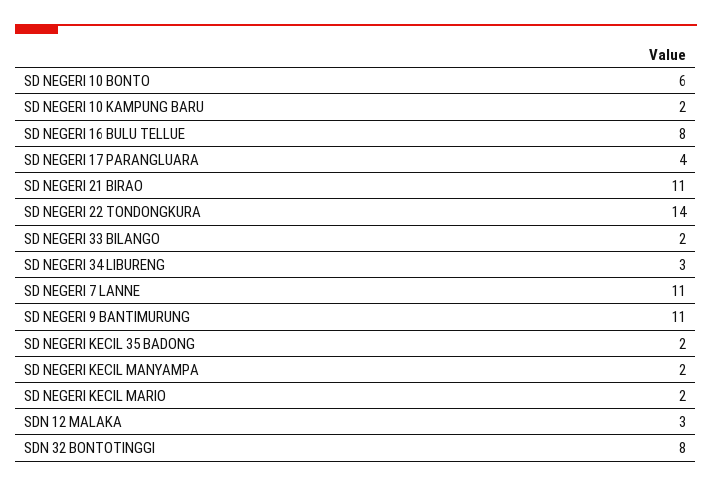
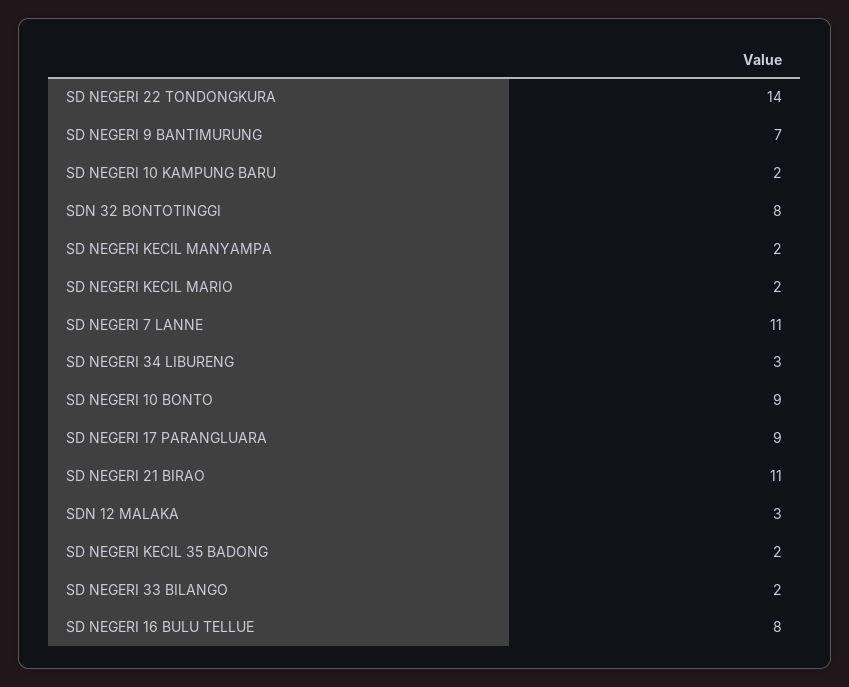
SD NEGERI 10 BONTO: 6 -> 9
SD NEGERI 17 PARANGLUARA: 4 -> 9
SD NEGERI 9 BANTIMURUNG: 11 -> 7

